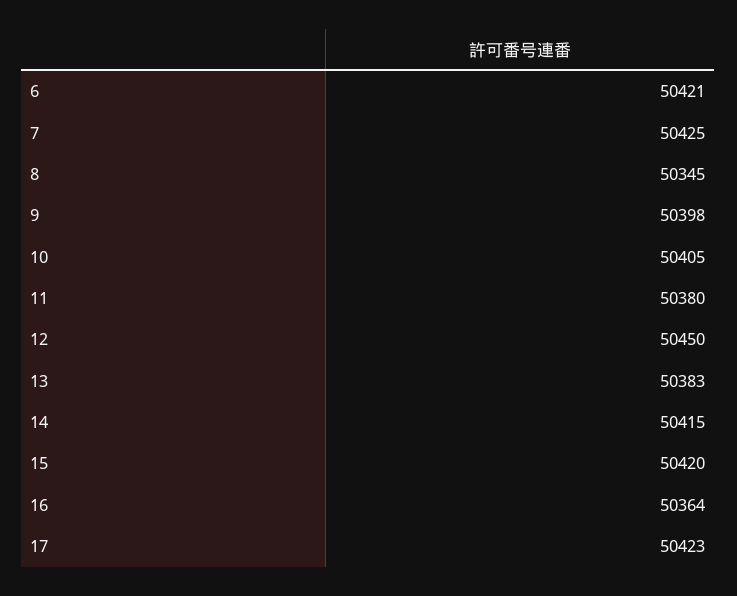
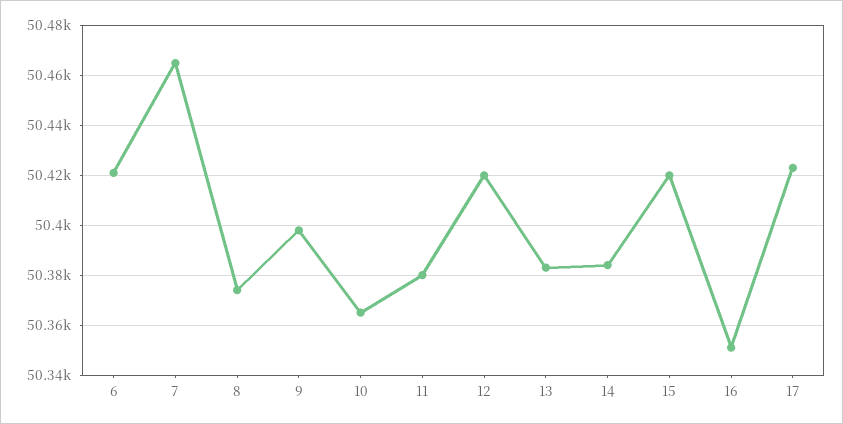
7: 50425 -> 50465
8: 50345 -> 50375
10: 50405 -> 50365
12: 50450 -> 50420
14: 50415 -> 50385
16: 50364 -> 50350

